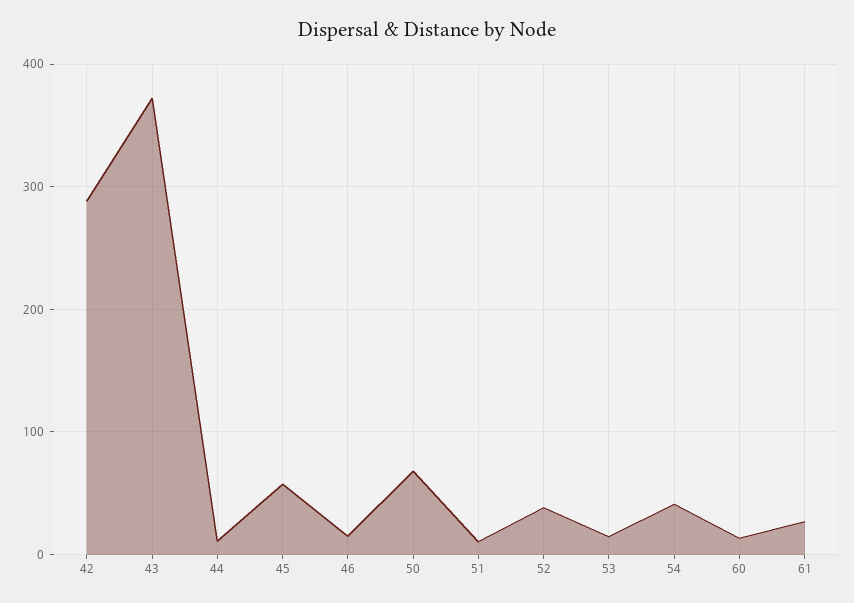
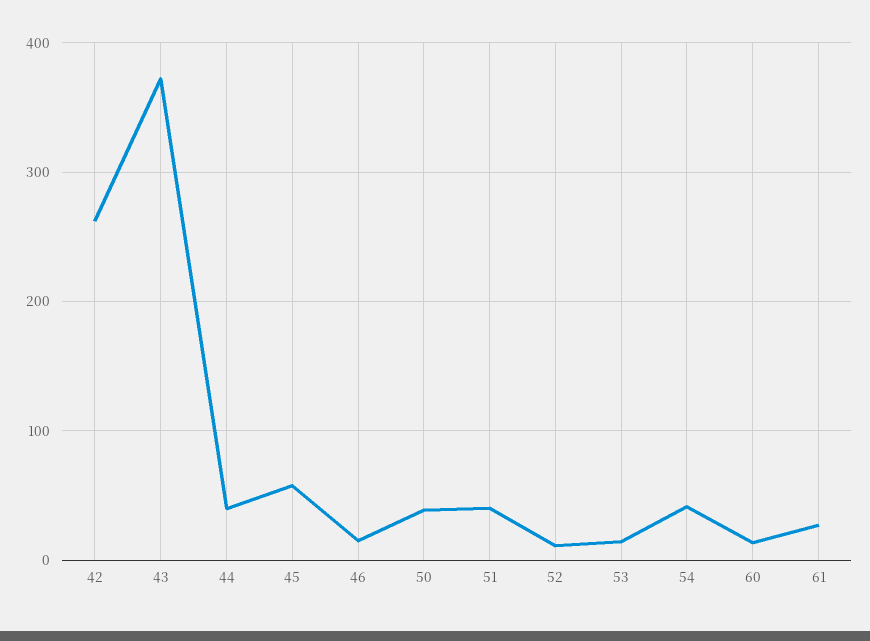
42: 290 -> 260
44: 10 -> 40
50: 70 -> 40
51: 10 -> 40
52: 40 -> 10

